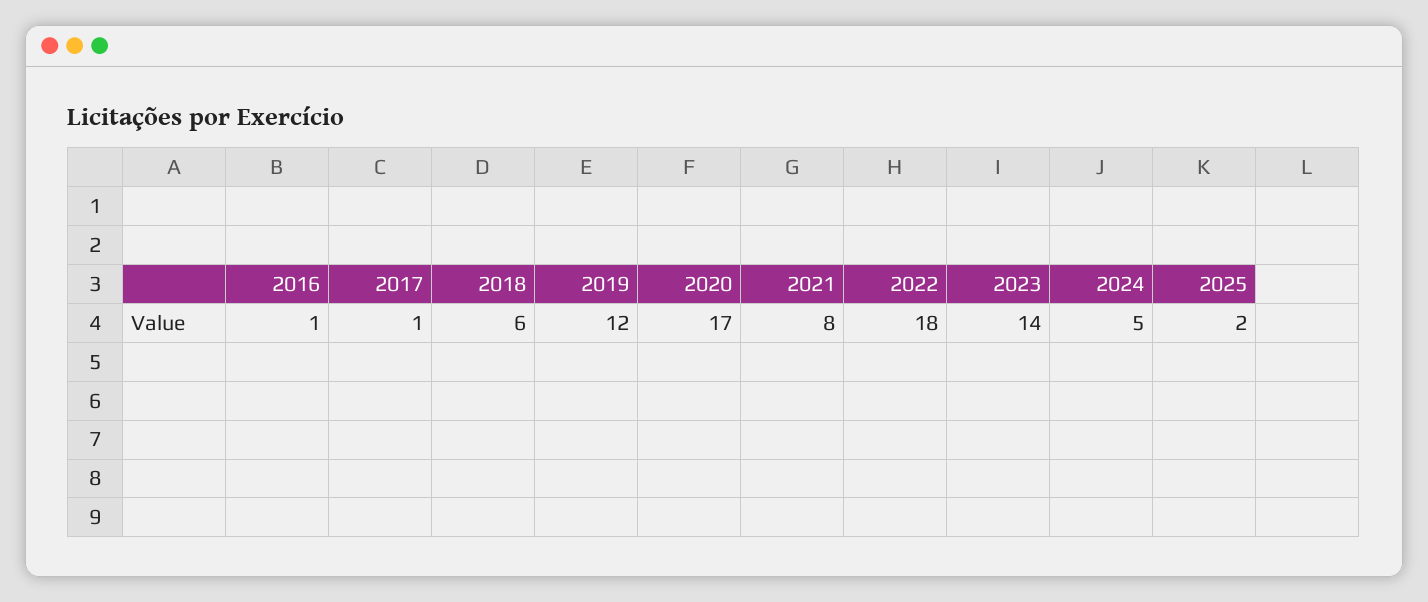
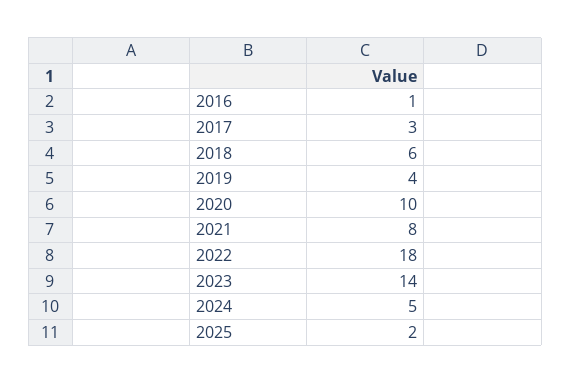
2017: 1 -> 3
2019: 12 -> 4
2020: 17 -> 10

